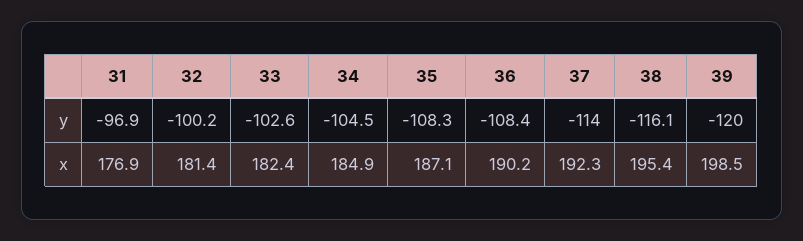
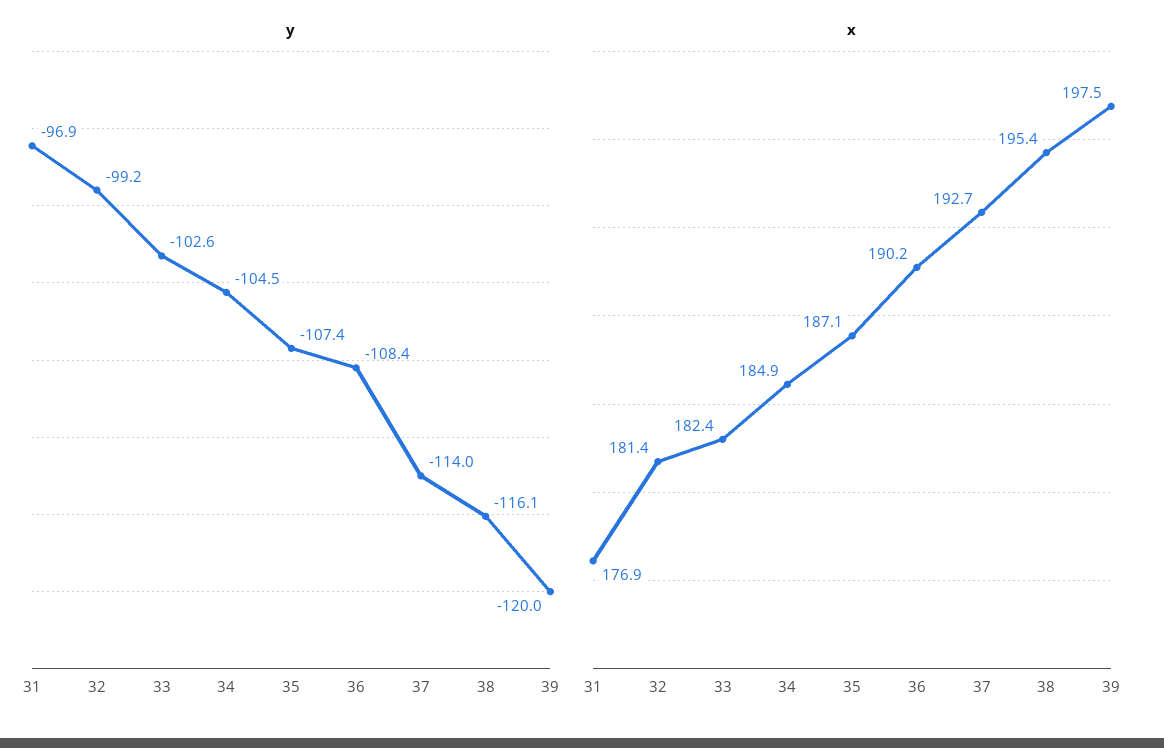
y, 32: -100.2 -> -99.2
y, 35: -108.3 -> -107.4
x, 37: 192.3 -> 192.7
x, 39: 198.5 -> 197.5

